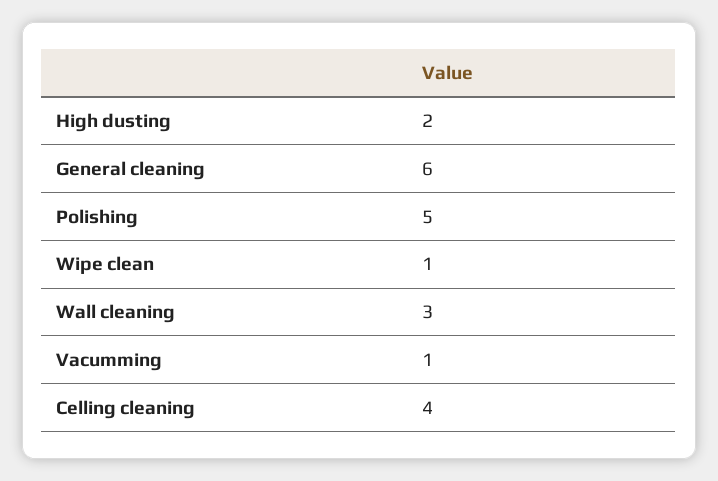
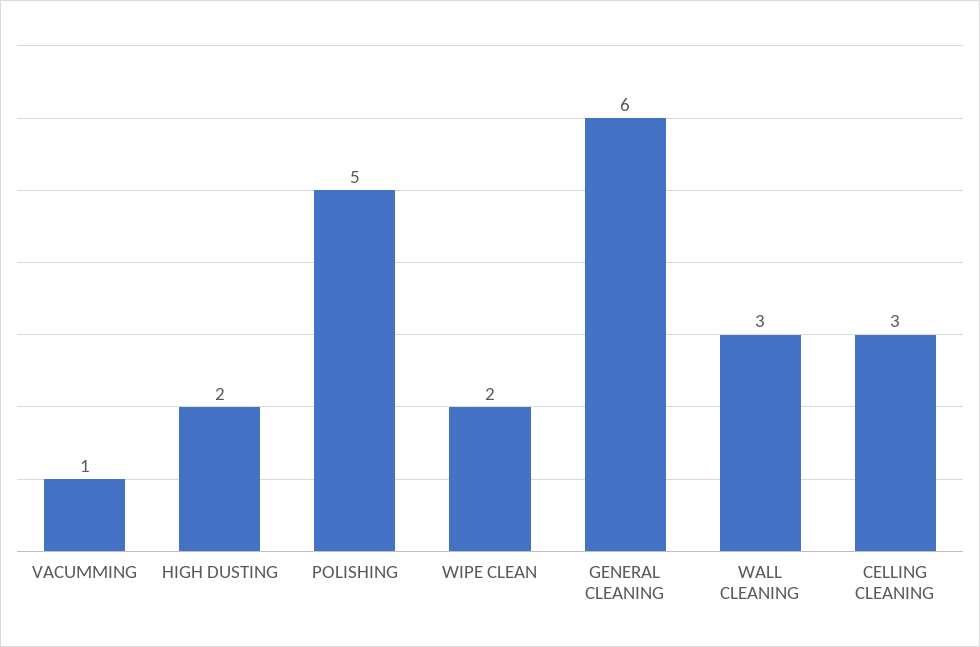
Wipe clean: 1 -> 2
Celling cleaning: 4 -> 3

